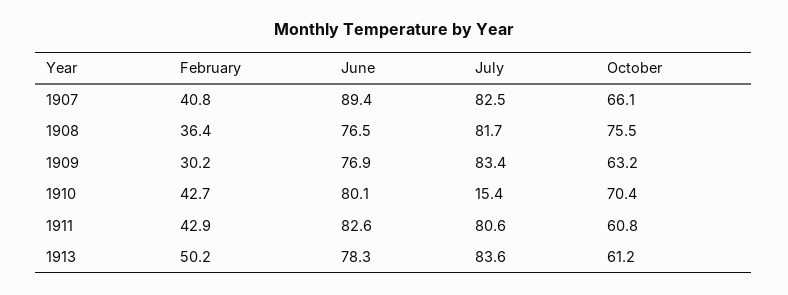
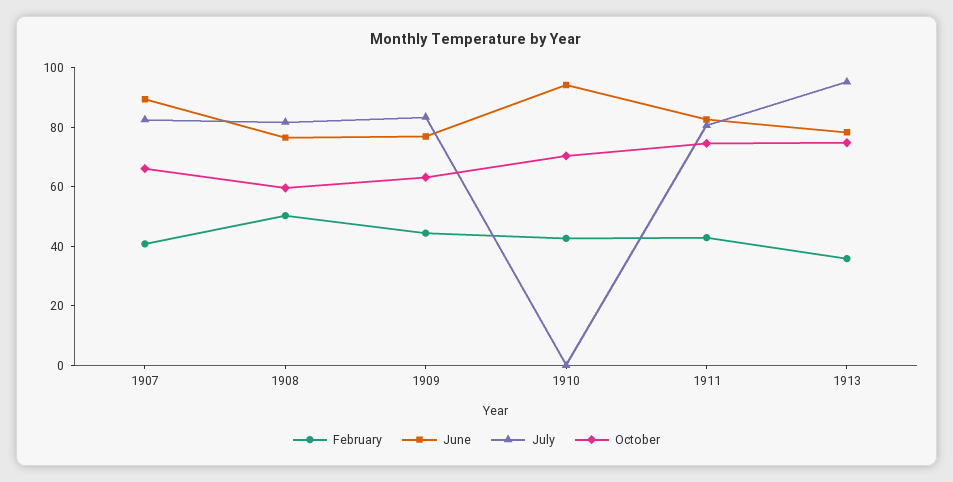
February, 1908: 36.4 -> 50
October, 1908: 75.5 -> 60
February, 1909: 30.2 -> 45
June, 1910: 80.1 -> 95
July, 1910: 15.4 -> 0
October, 1911: 60.8 -> 75
February, 1913: 50.2 -> 35
July, 1913: 83.6 -> 95
October, 1913: 61.2 -> 75

